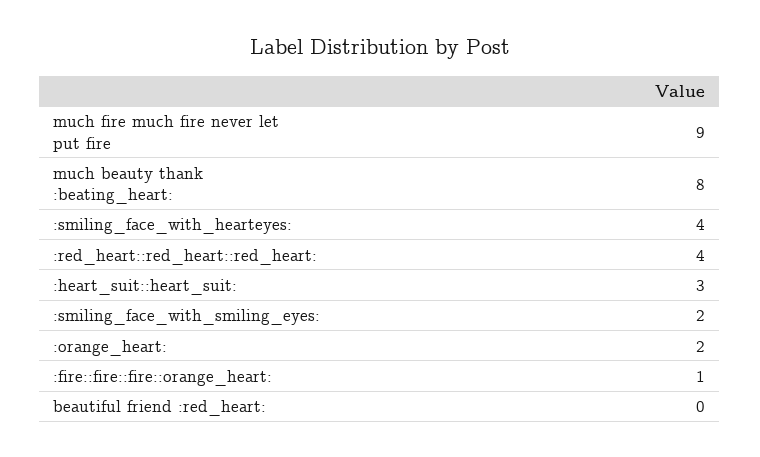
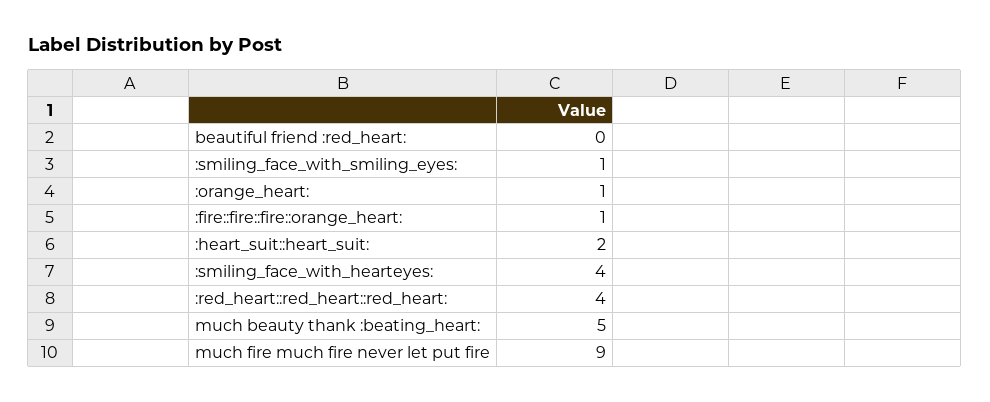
much beauty thank :beating_heart:: 8 -> 5
:heart_suit::heart_suit:: 3 -> 2
:smiling_face_with_smiling_eyes:: 2 -> 1
:orange_heart:: 2 -> 1

